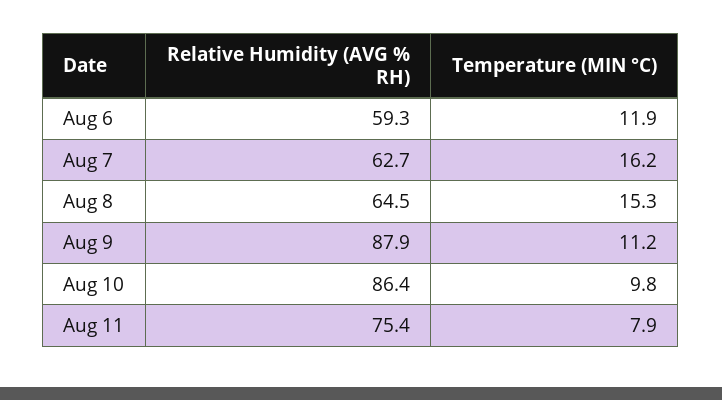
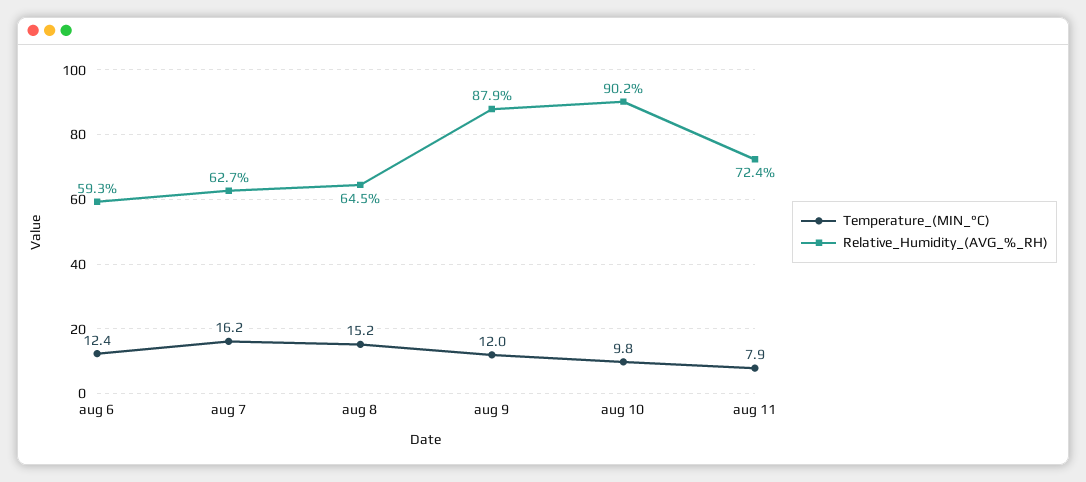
Temperature (MIN °C), Aug 6: 11.9 -> 12.4
Temperature (MIN °C), Aug 8: 15.3 -> 15.2
Temperature (MIN °C), Aug 9: 11.2 -> 12
Relative Humidity (AVG % RH), Aug 10: 86.4 -> 90.2
Relative Humidity (AVG % RH), Aug 11: 75.4 -> 72.4

